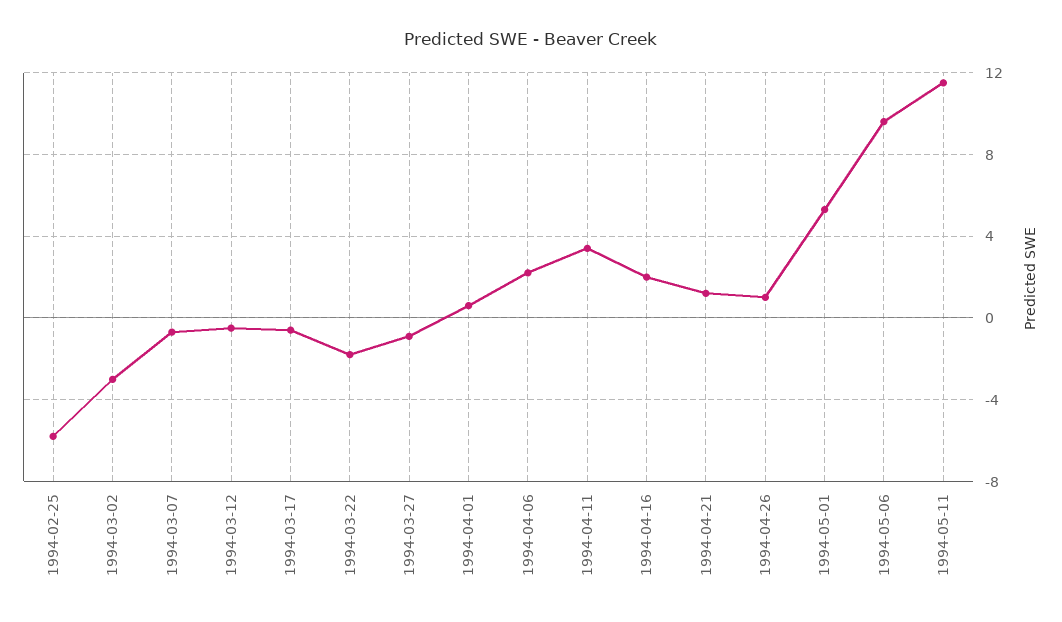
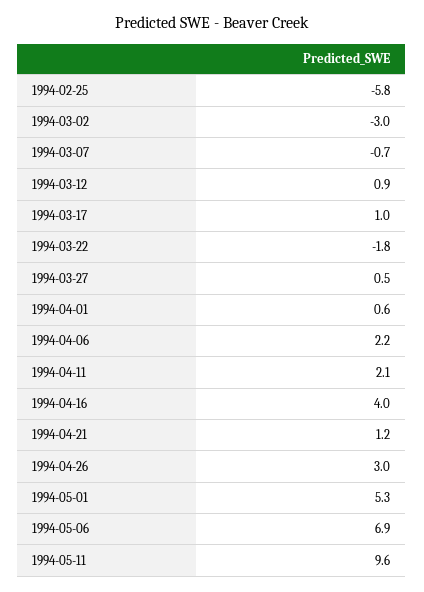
1994-03-12: -0.5 -> 0.9
1994-03-17: -0.5 -> 1
1994-03-27: -1 -> 0.5
1994-04-11: 3.5 -> 2.1
1994-04-16: 2 -> 4
1994-04-26: 1 -> 3
1994-05-06: 9.5 -> 6.9
1994-05-11: 11.5 -> 9.6

